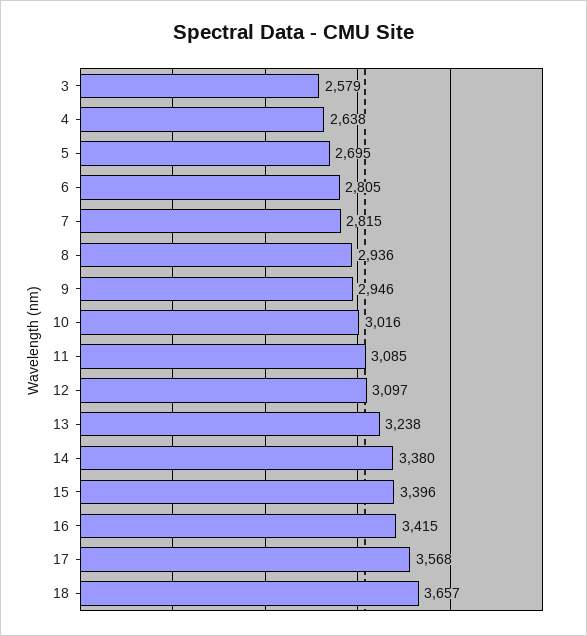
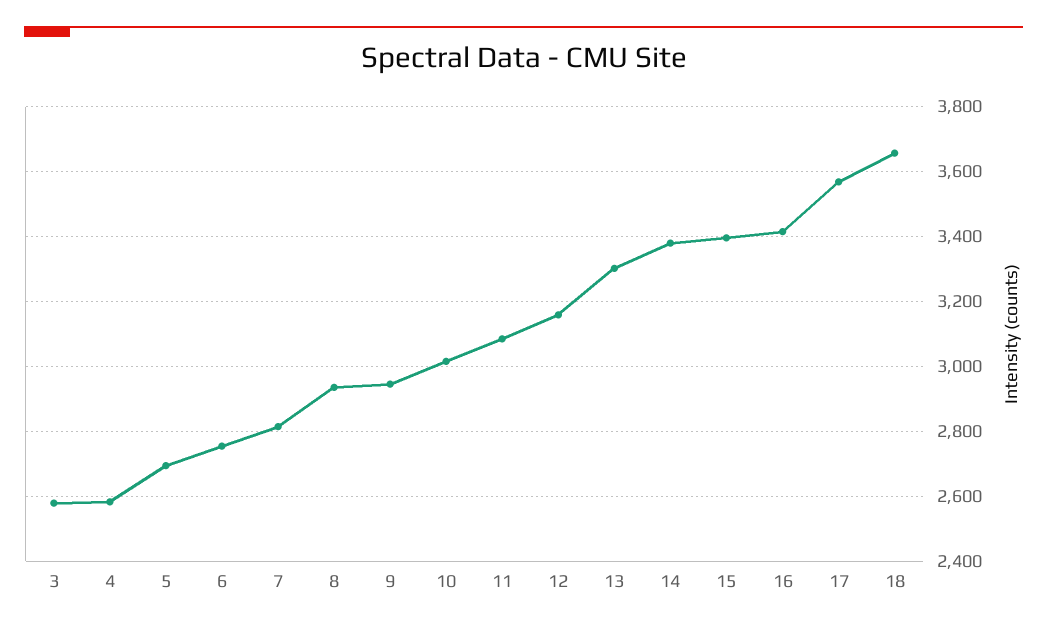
4: 2638 -> 2580
6: 2805 -> 2760
12: 3097 -> 3160
13: 3238 -> 3300

